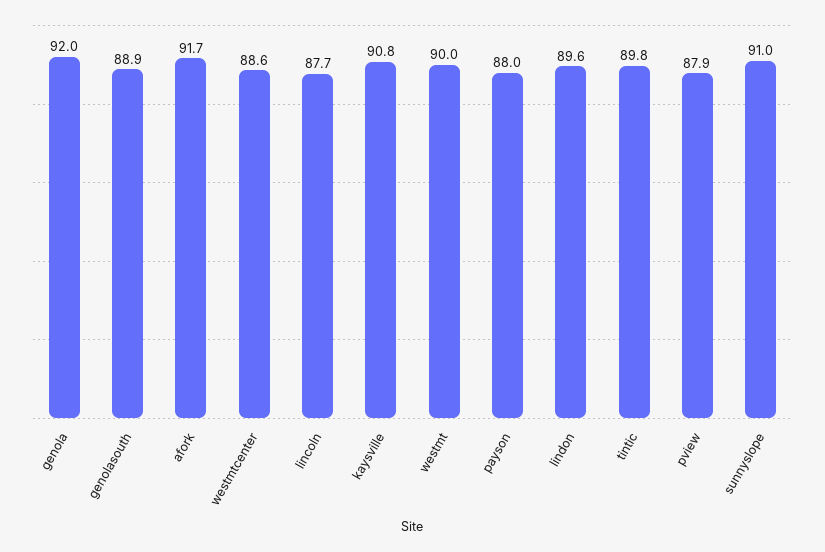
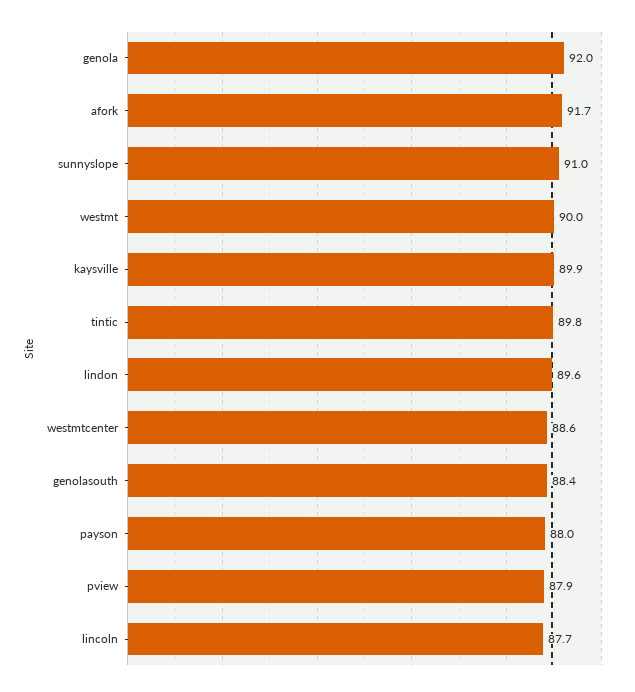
genolasouth: 88.9 -> 88.4
kaysville: 90.8 -> 89.9

